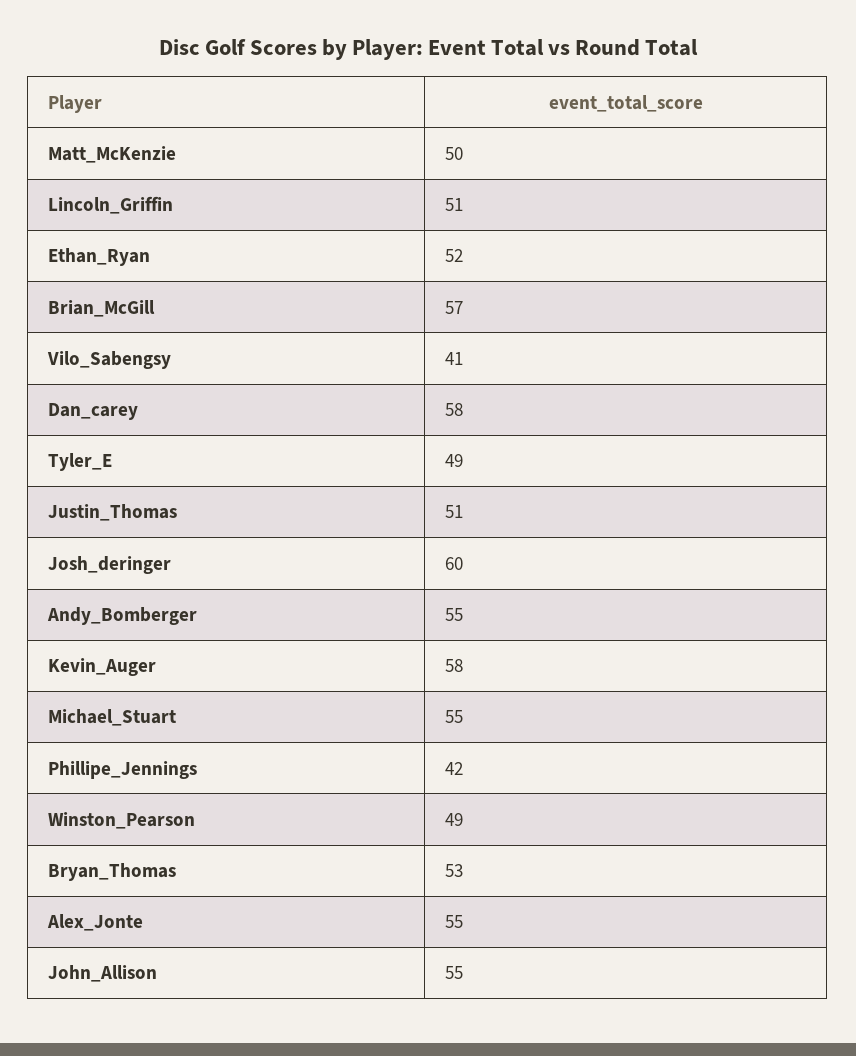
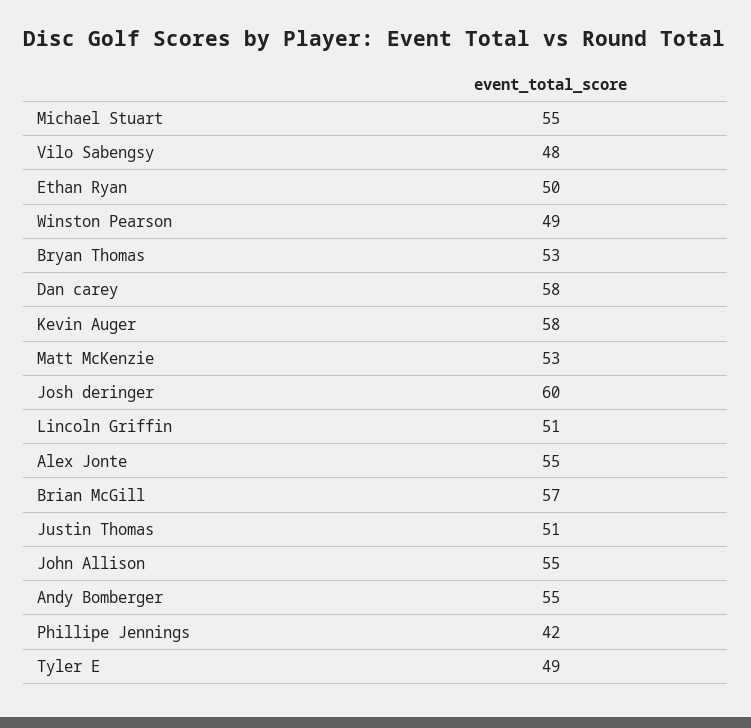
Matt_McKenzie: 50 -> 53
Ethan_Ryan: 52 -> 50
Vilo_Sabengsy: 41 -> 48

